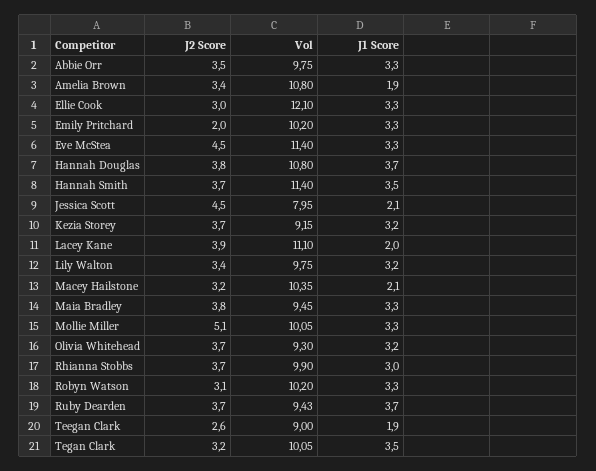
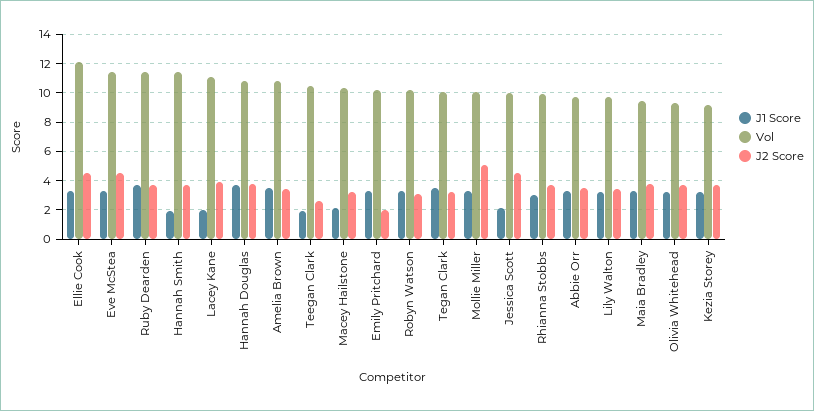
J1 Score, Amelia Brown: 1.9 -> 3.5
J2 Score, Ellie Cook: 3 -> 4.5
J1 Score, Hannah Smith: 3.5 -> 2
Vol, Jessica Scott: 7.95 -> 10
Vol, Ruby Dearden: 9.43 -> 11.5
Vol, Teegan Clark: 9 -> 10.5

